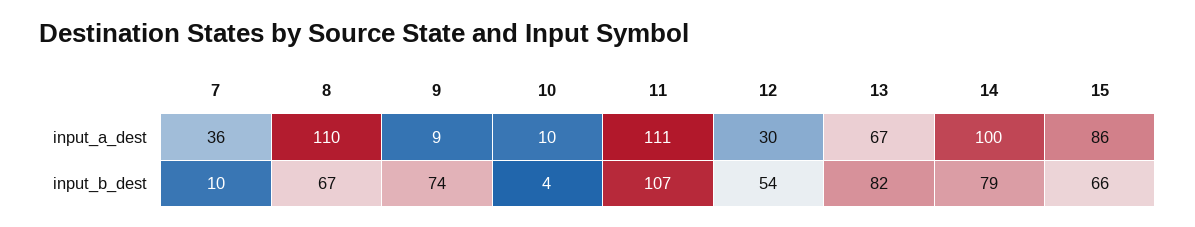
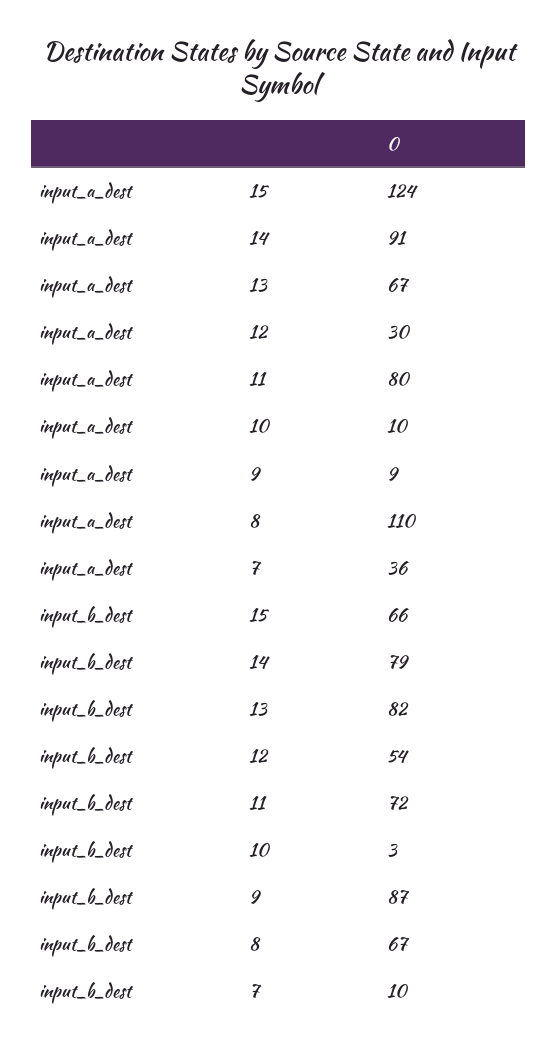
11, input_a_dest: 111 -> 80
14, input_a_dest: 100 -> 91
15, input_a_dest: 86 -> 124
9, input_b_dest: 74 -> 87
10, input_b_dest: 4 -> 3
11, input_b_dest: 107 -> 72

